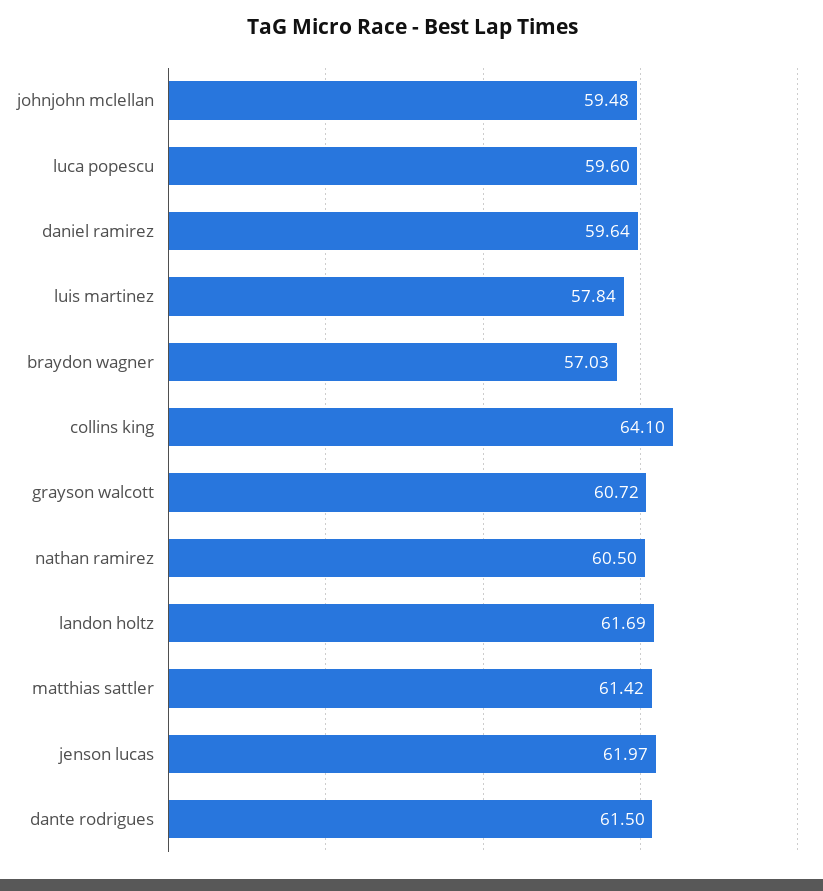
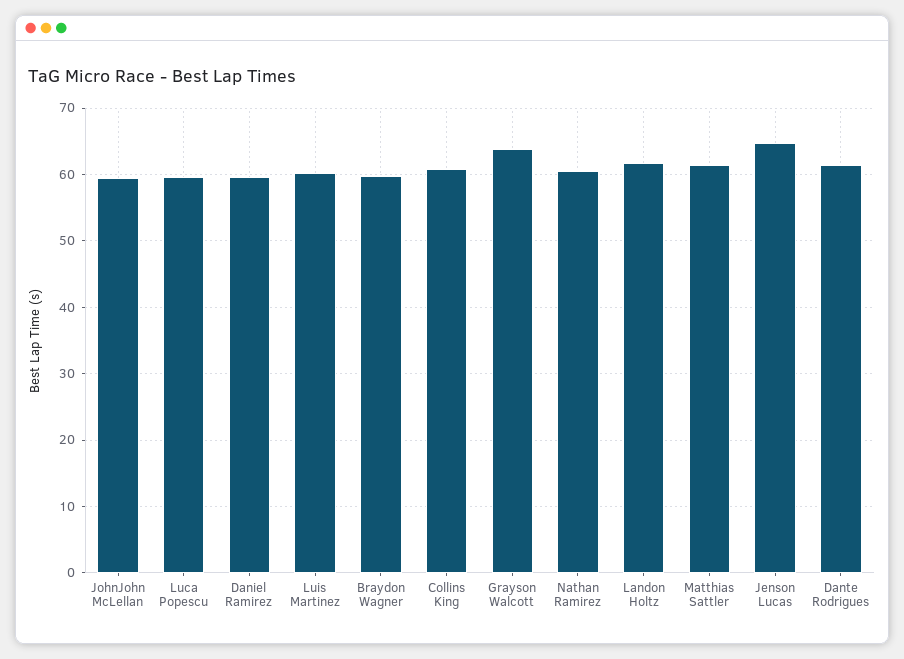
luis martinez: 57.84 -> 60
braydon wagner: 57.03 -> 60
collins king: 64.1 -> 61
grayson walcott: 60.72 -> 64
jenson lucas: 61.97 -> 65

